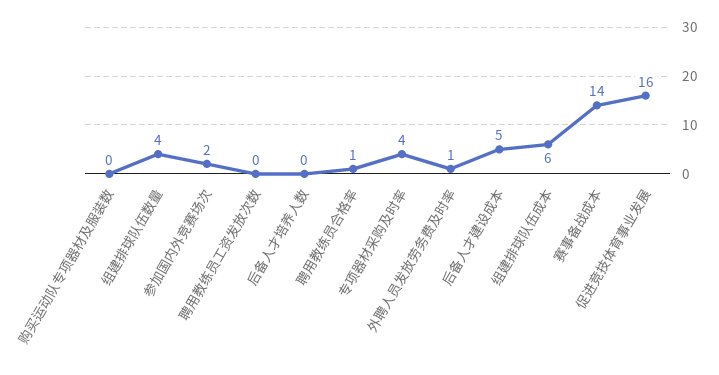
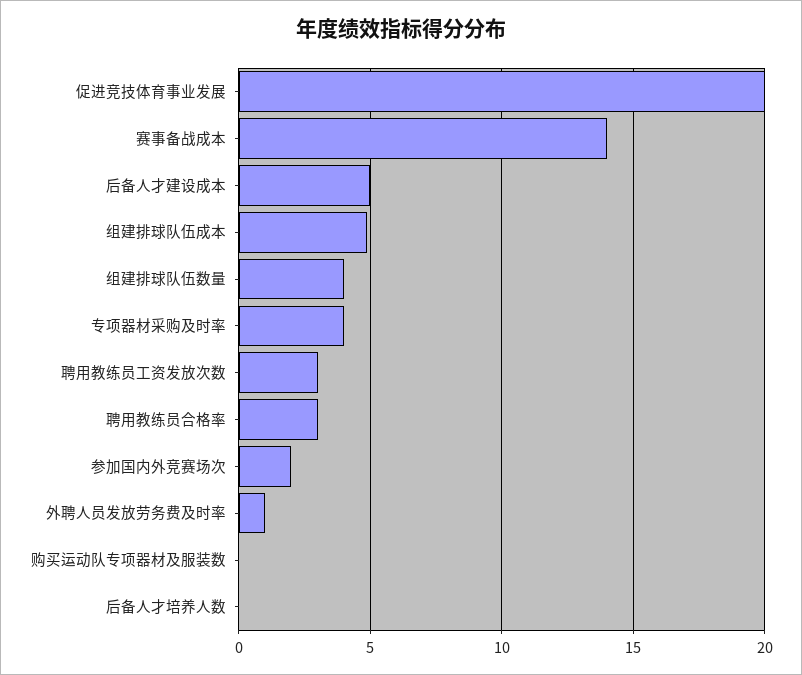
聘用教练员工资发放次数: 0 -> 3
聘用教练员合格率: 1 -> 3
组建排球队伍成本: 6 -> 5
促进竞技体育事业发展: 16 -> 20

